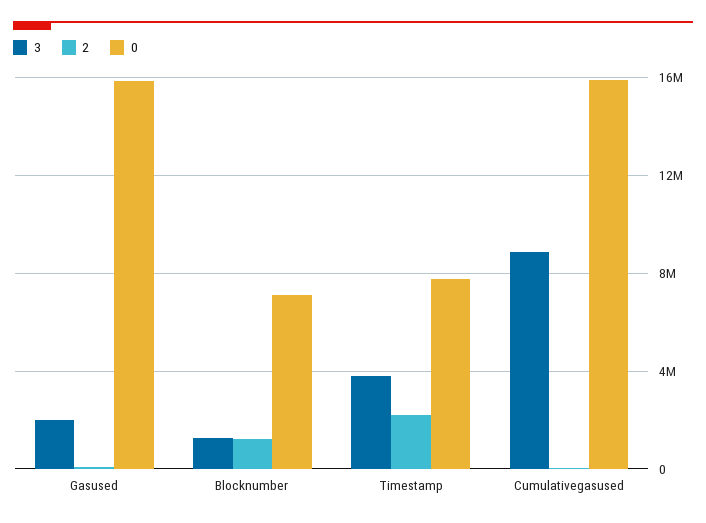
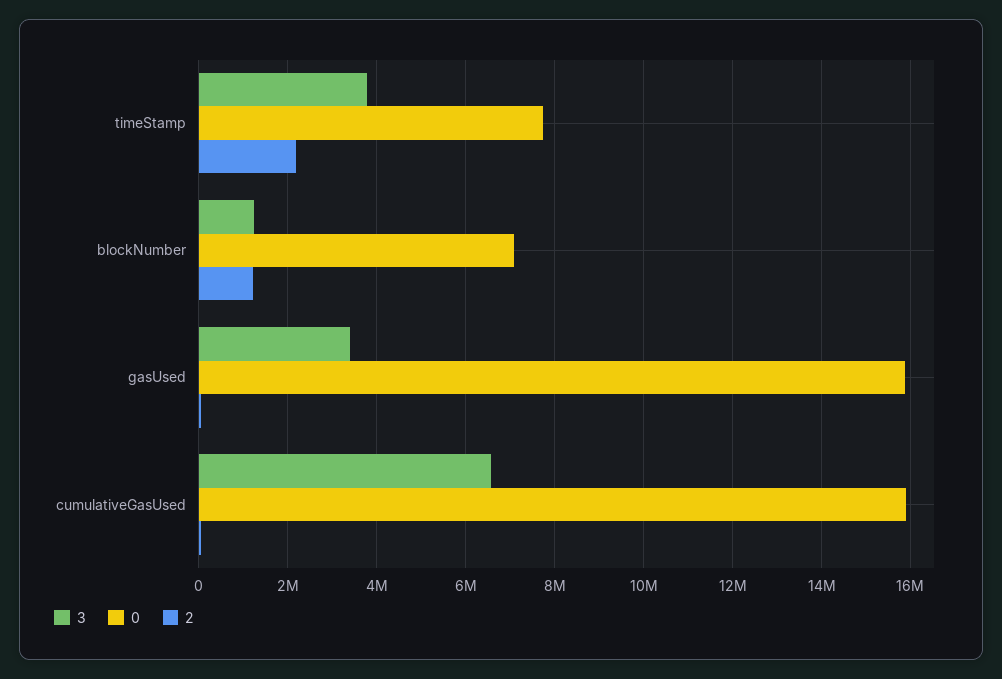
3, Gasused: 2000000 -> 3400000
3, Cumulativegasused: 9000000 -> 6600000

